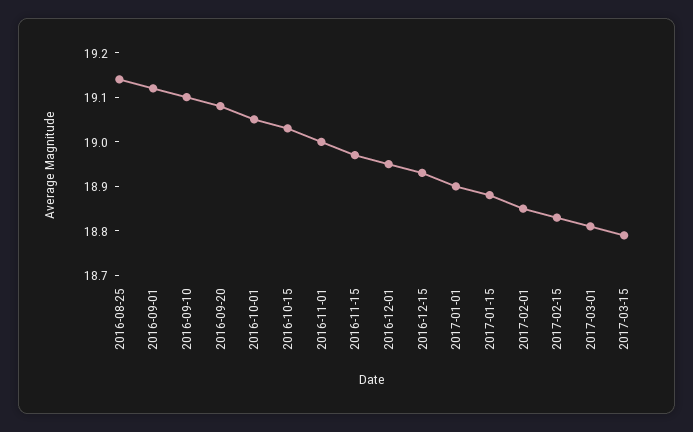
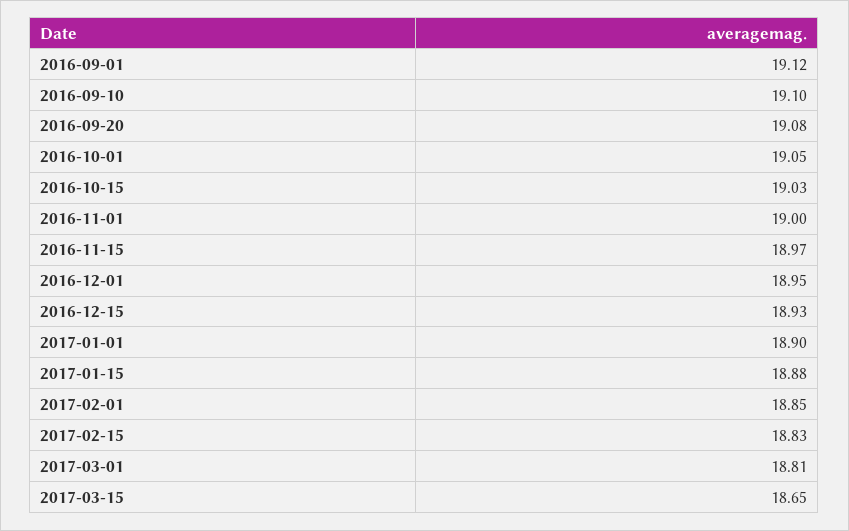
2016-08-25: 19.15 -> none
2017-03-15: 18.8 -> 18.65

